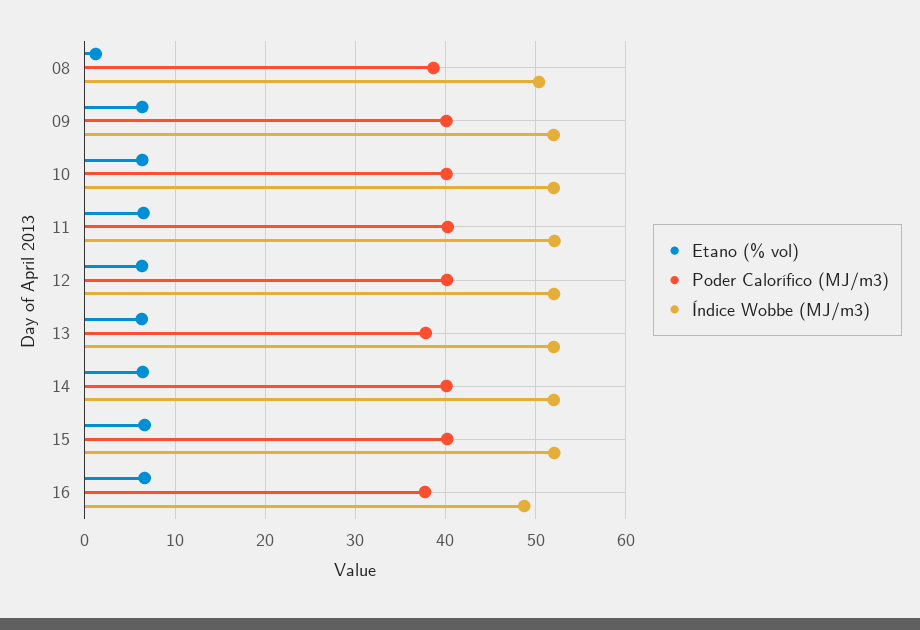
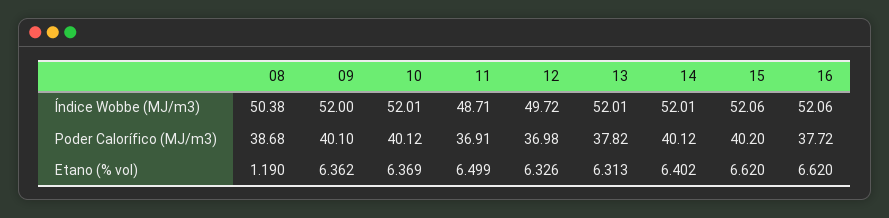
Poder Calorífico (MJ/m3), 11: 40 -> 36.91
Índice Wobbe (MJ/m3), 11: 52 -> 48.71
Poder Calorífico (MJ/m3), 12: 40 -> 36.98
Índice Wobbe (MJ/m3), 12: 52 -> 49.72
Índice Wobbe (MJ/m3), 16: 49 -> 52.06

